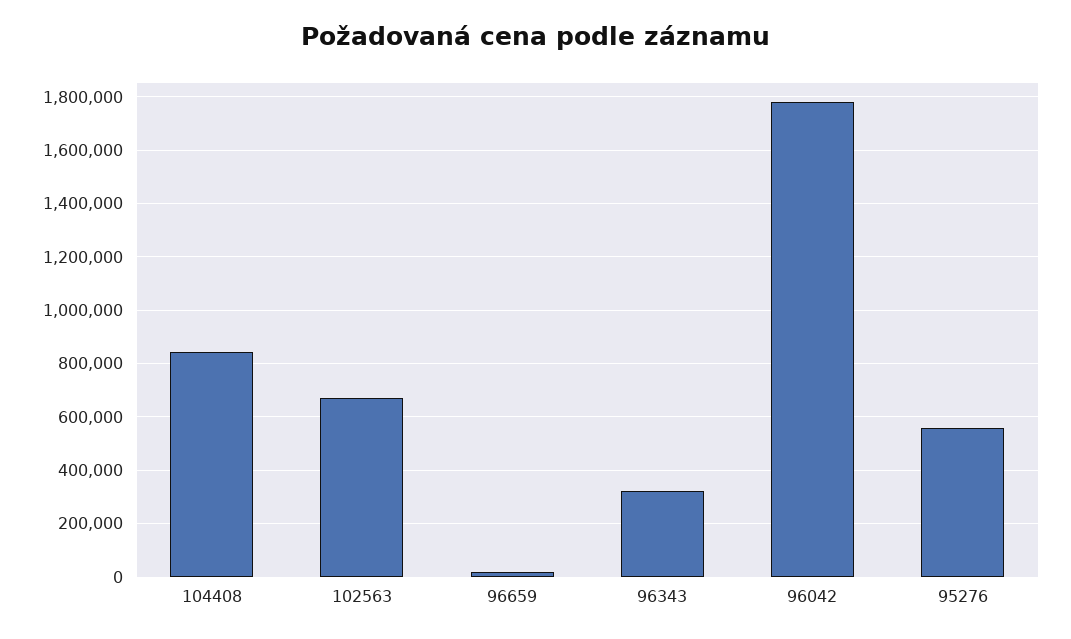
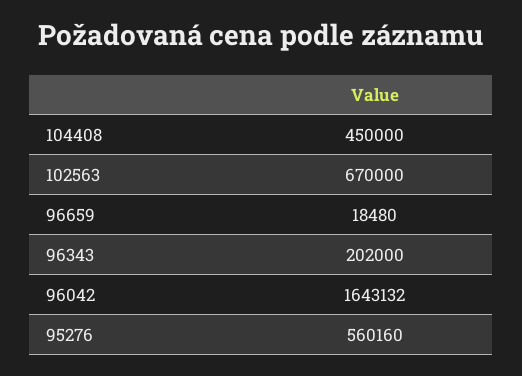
104408: 850000 -> 450000
96343: 325000 -> 202000
96042: 1775000 -> 1643132

